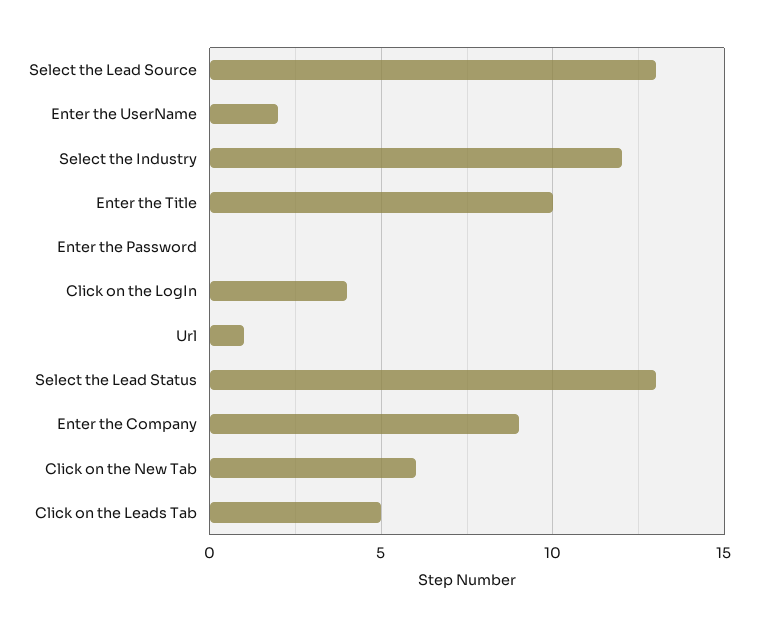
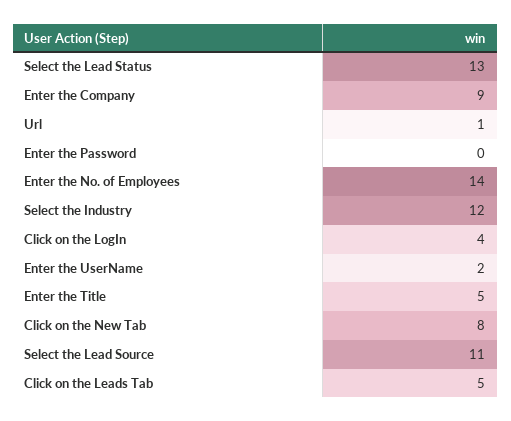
Select the Lead Source: 13 -> 11
Enter the Title: 10 -> 5
Click on the New Tab: 6 -> 8
Enter the No. of Employees: none -> 14

